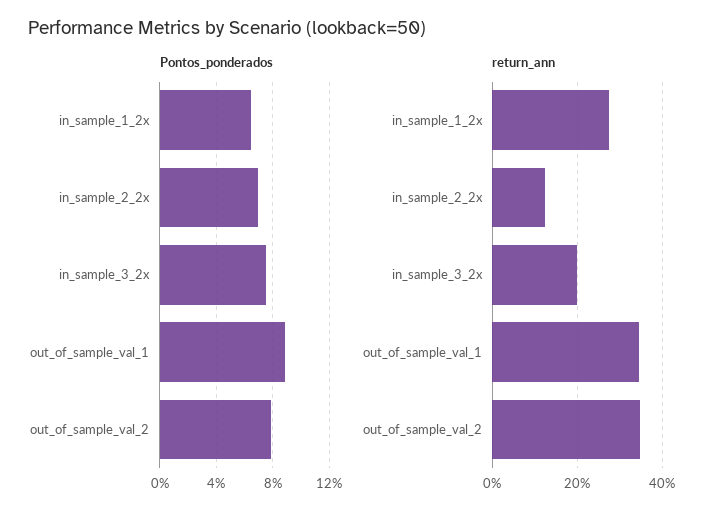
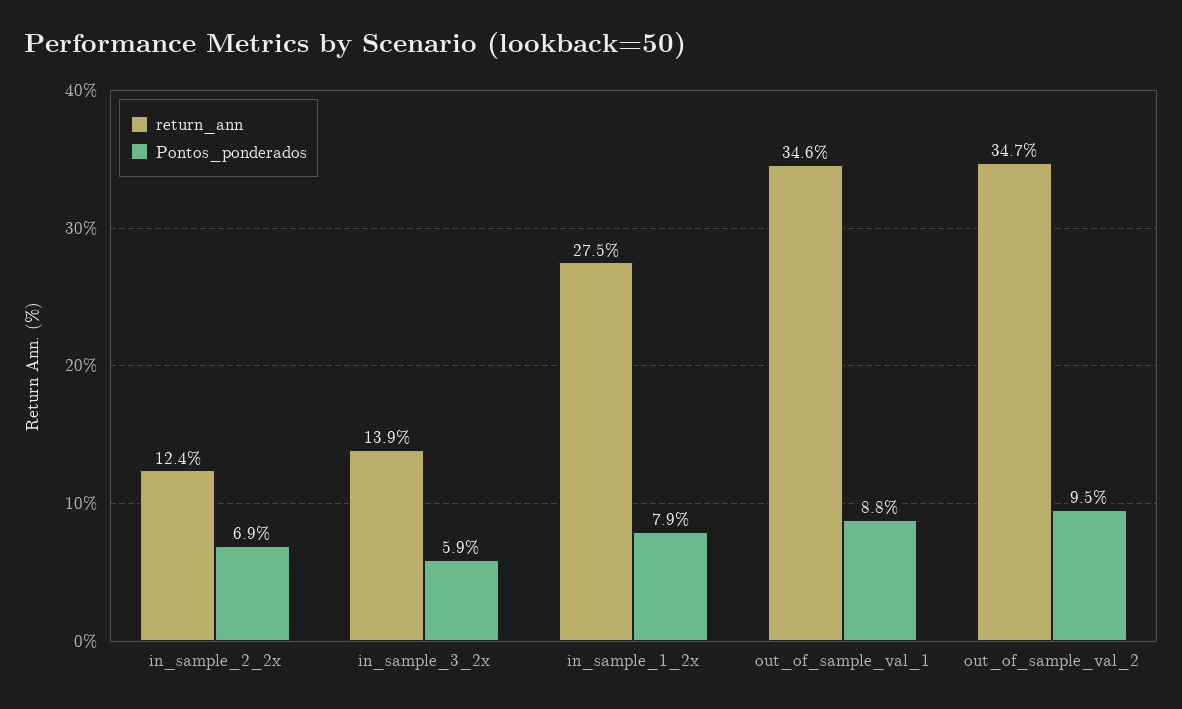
Pontos_ponderados, in_sample_1_2x: 6.5 -> 7.9
Pontos_ponderados, in_sample_3_2x: 7.5 -> 5.9
Pontos_ponderados, out_of_sample_val_2: 8 -> 9.5
return_ann, in_sample_3_2x: 20 -> 13.9

